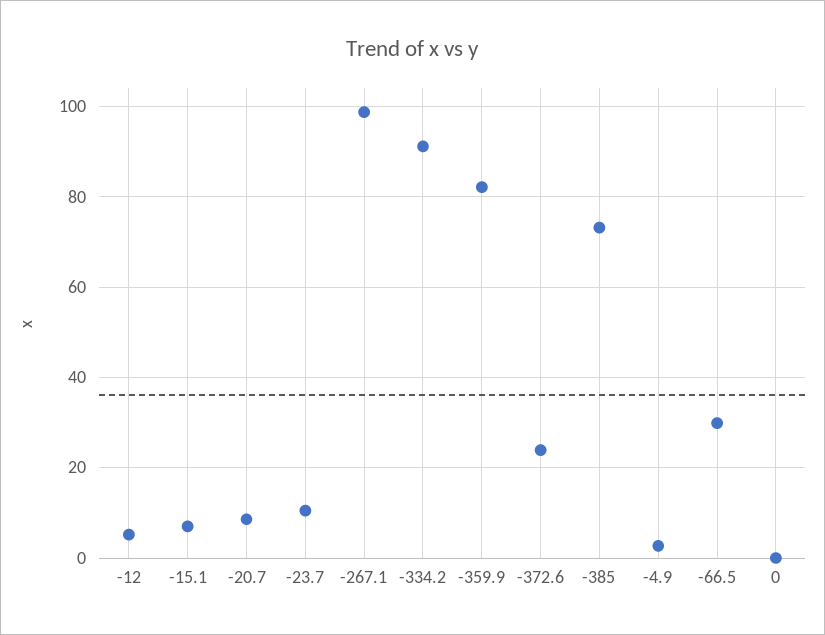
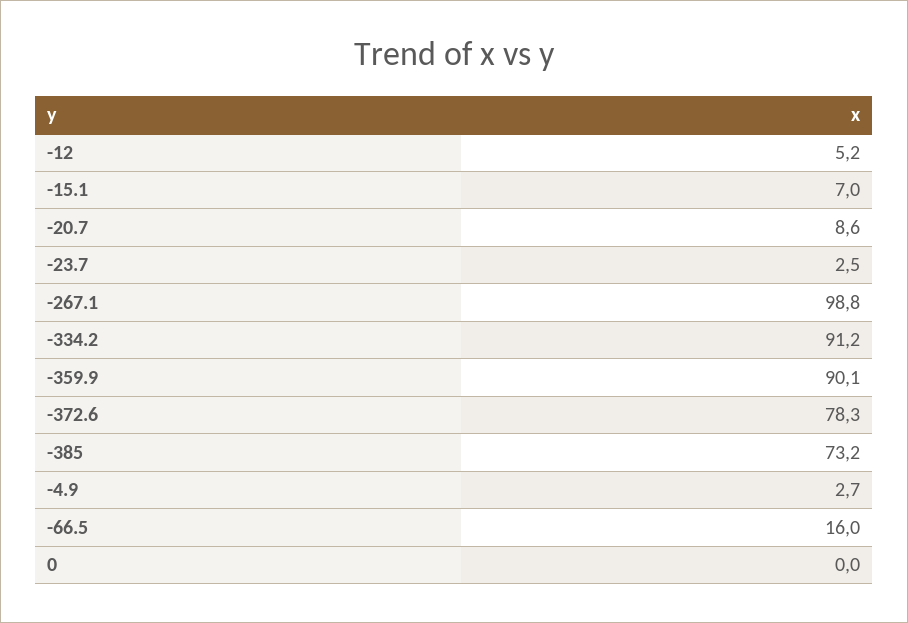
-23.7: 10 -> 2.5
-359.9: 82 -> 90.1
-372.6: 24 -> 78.3
-66.5: 30 -> 16

